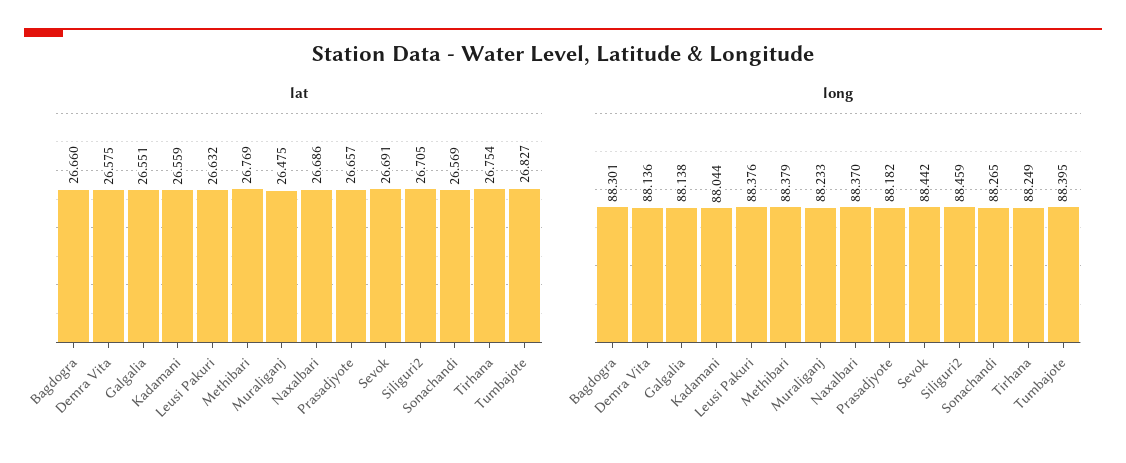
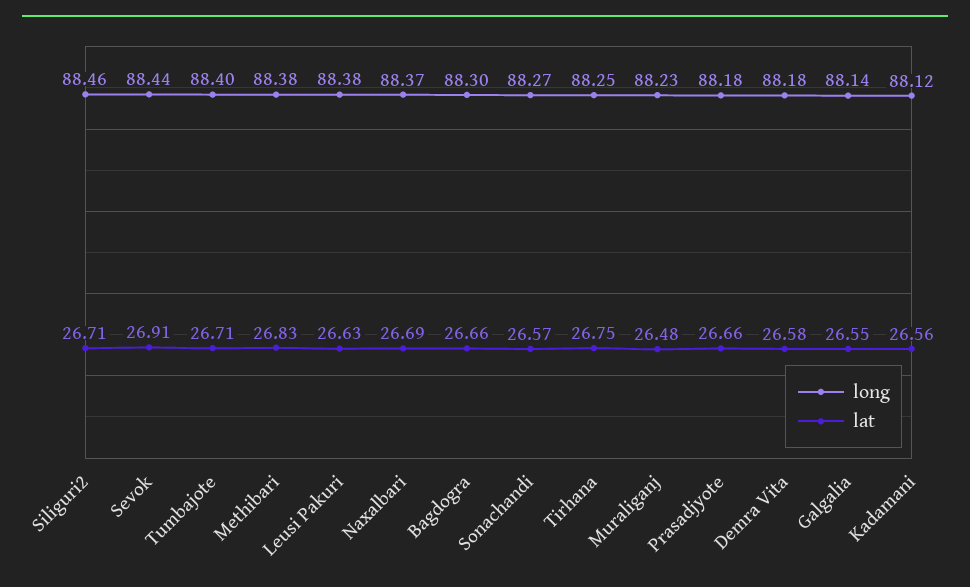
lat, Methibari: 26.769 -> 26.83
lat, Sevok: 26.691 -> 26.91
lat, Tumbajote: 26.827 -> 26.71
long, Demra Vita: 88.136 -> 88.18
long, Kadamani: 88.044 -> 88.12

